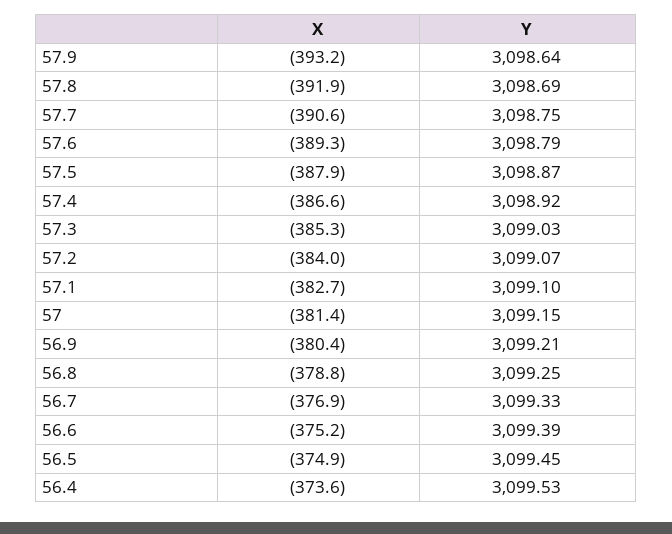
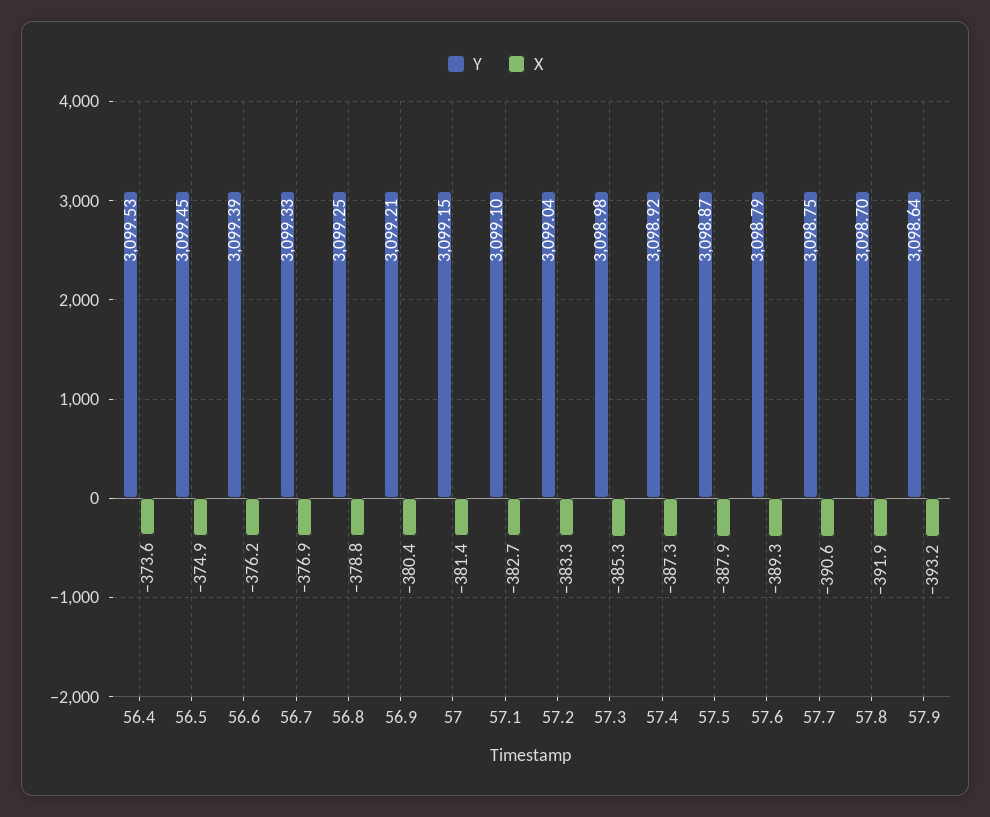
Y, 57.8: 3098.69 -> 3098.7
X, 57.4: -386.6 -> -387.3
Y, 57.3: 3099.03 -> 3098.98
X, 57.2: -384 -> -383.3
Y, 57.2: 3099.07 -> 3099.04
X, 56.6: -375.2 -> -376.2

